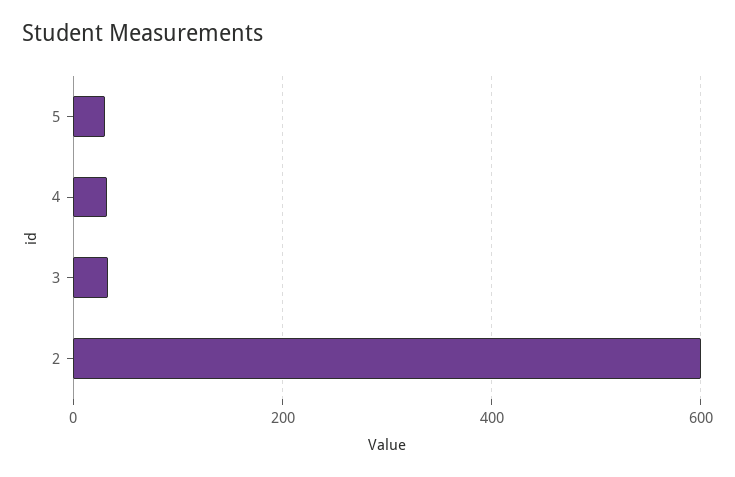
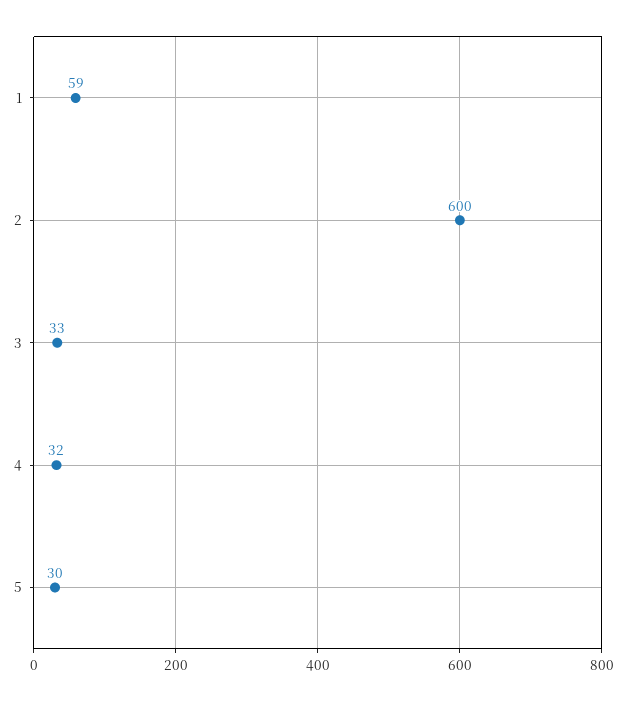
1: none -> 59

